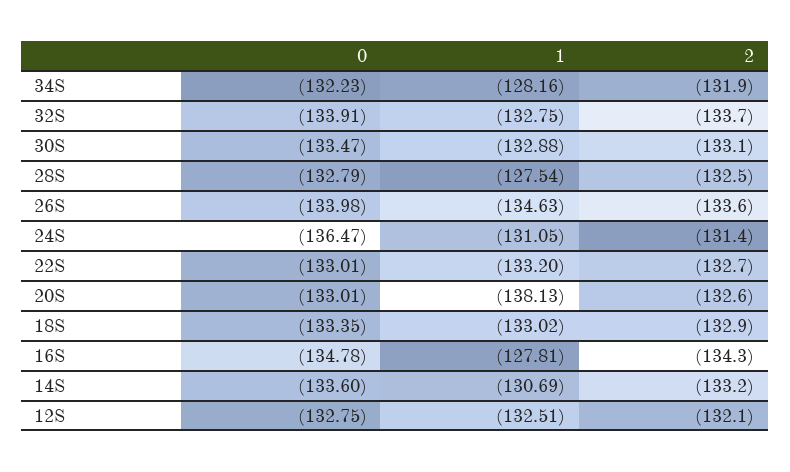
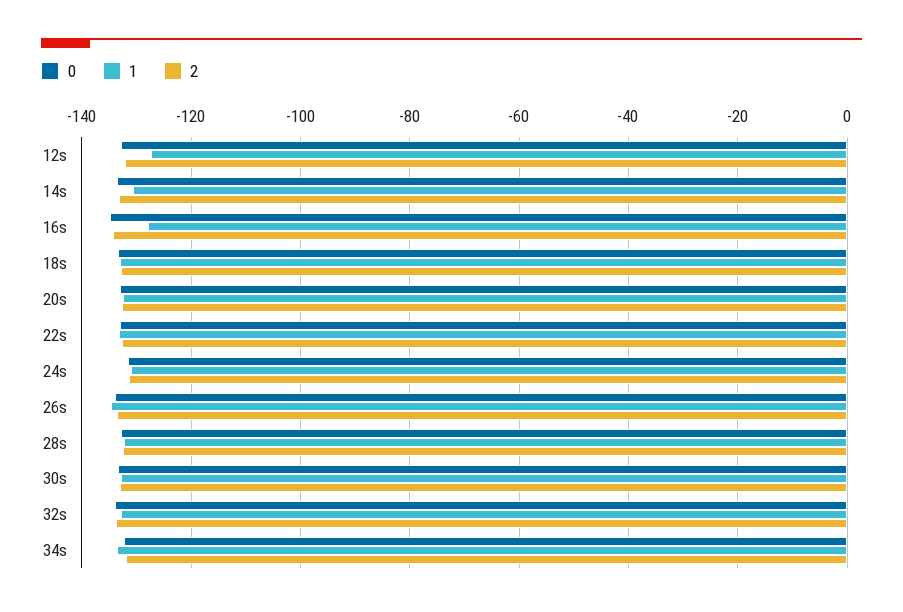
1, 34S: -128.16 -> -134
1, 28S: -127.54 -> -132
0, 24S: -136.47 -> -132
1, 20S: -138.13 -> -132
1, 12S: -132.51 -> -128

